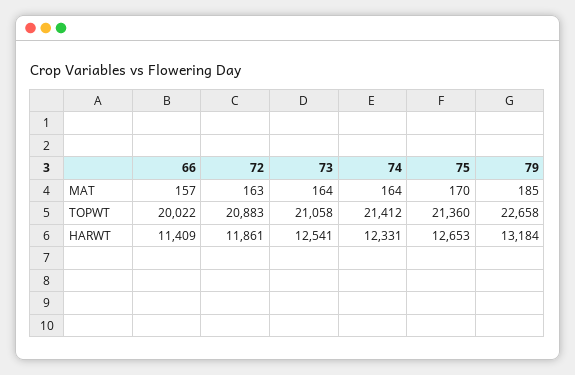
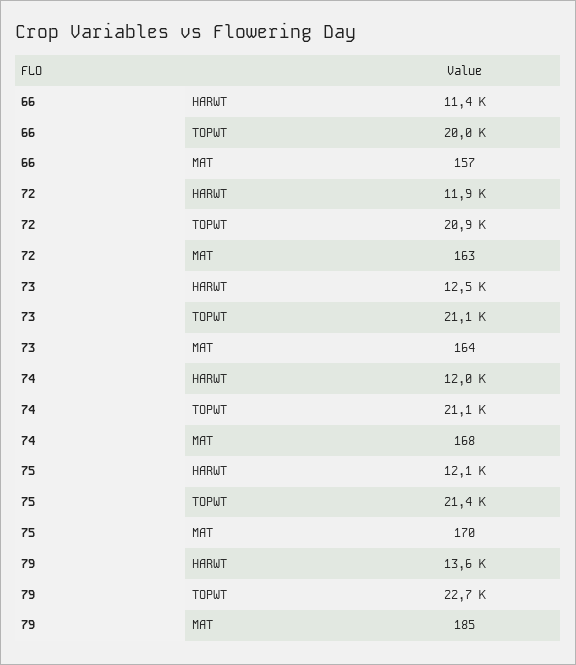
74, MAT: 164 -> 168
74, TOPWT: 21412 -> 21100
74, HARWT: 12331 -> 12000
75, HARWT: 12653 -> 12100
79, HARWT: 13184 -> 13600

